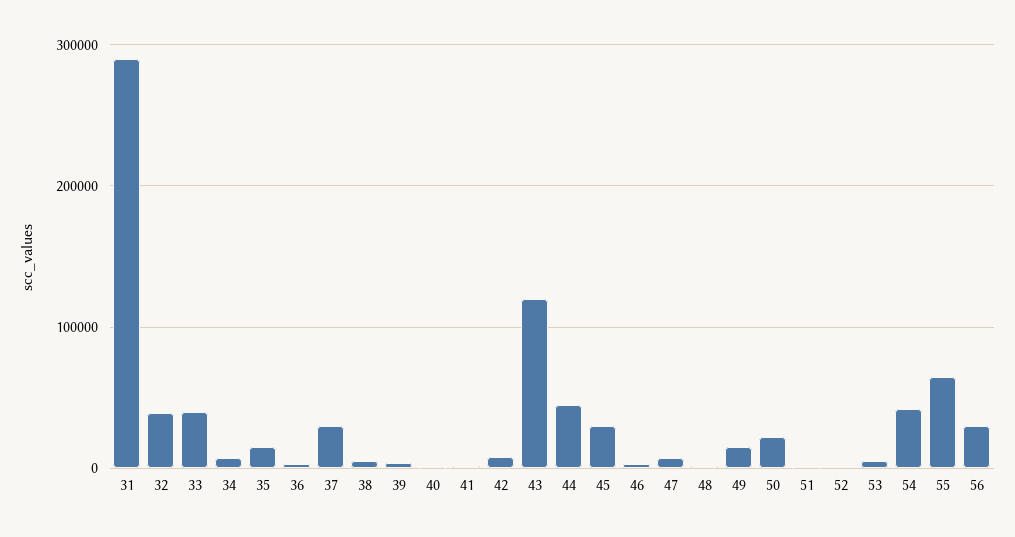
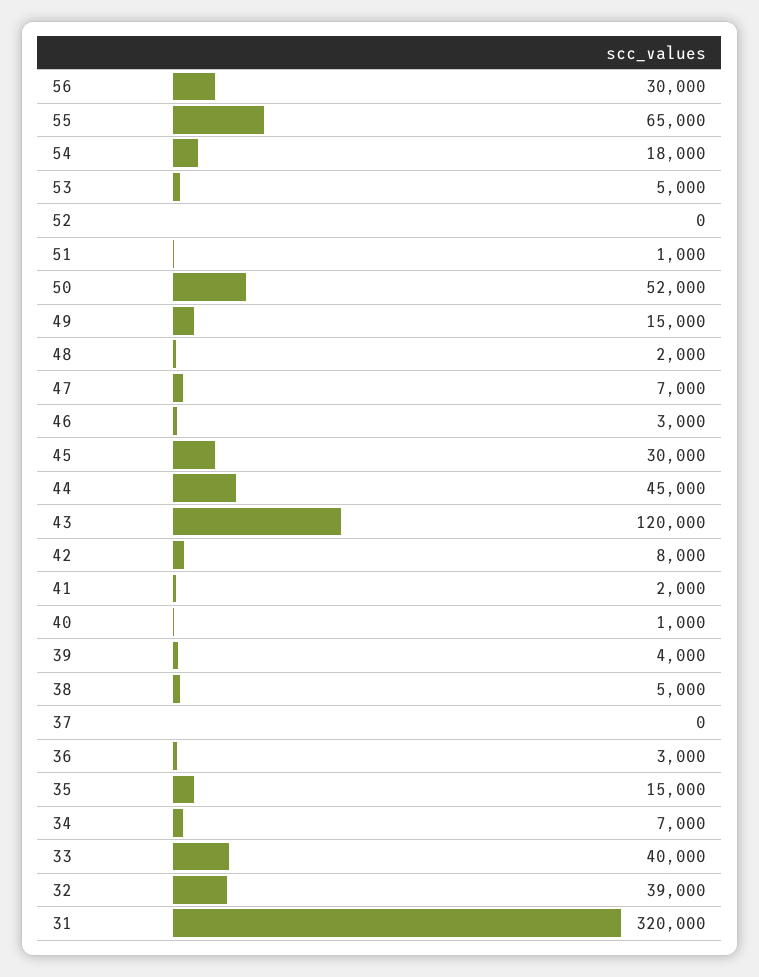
31: 290000 -> 320000
37: 30000 -> 0
50: 20000 -> 52000
54: 40000 -> 18000

